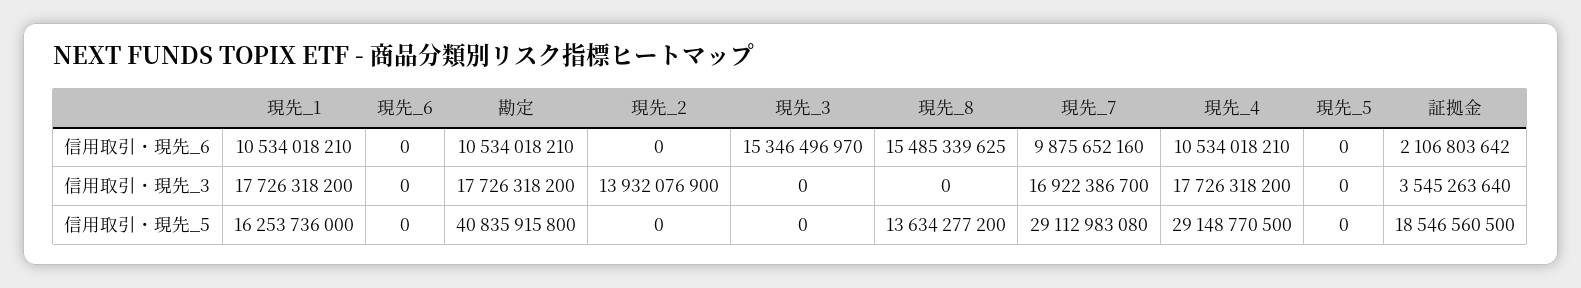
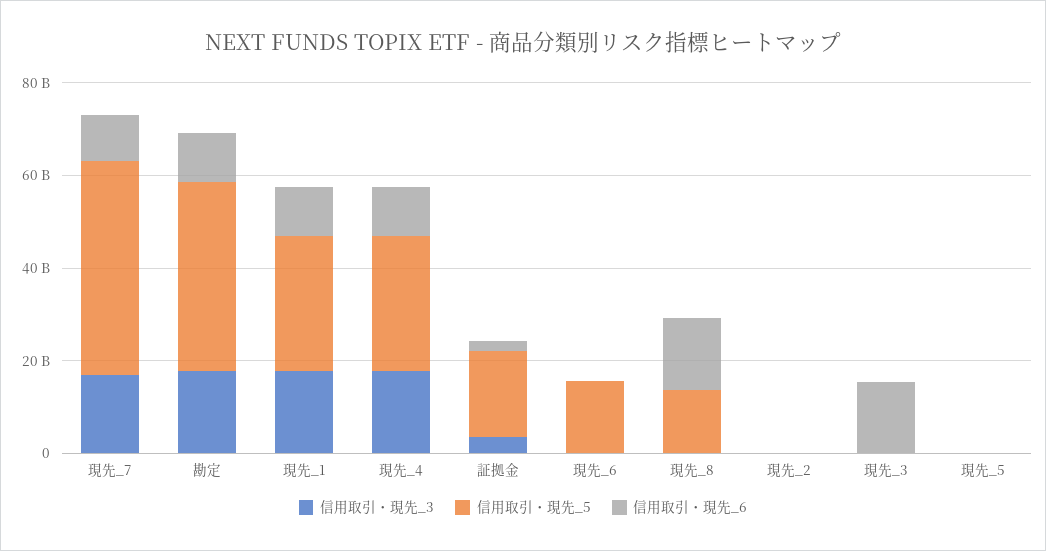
信用取引・現先_3, 現先_2: 13932076900 -> 0
信用取引・現先_5, 現先_1: 16253736000 -> 30000000000
信用取引・現先_5, 現先_6: 0 -> 15000000000
信用取引・現先_5, 現先_7: 29112983080 -> 45000000000

